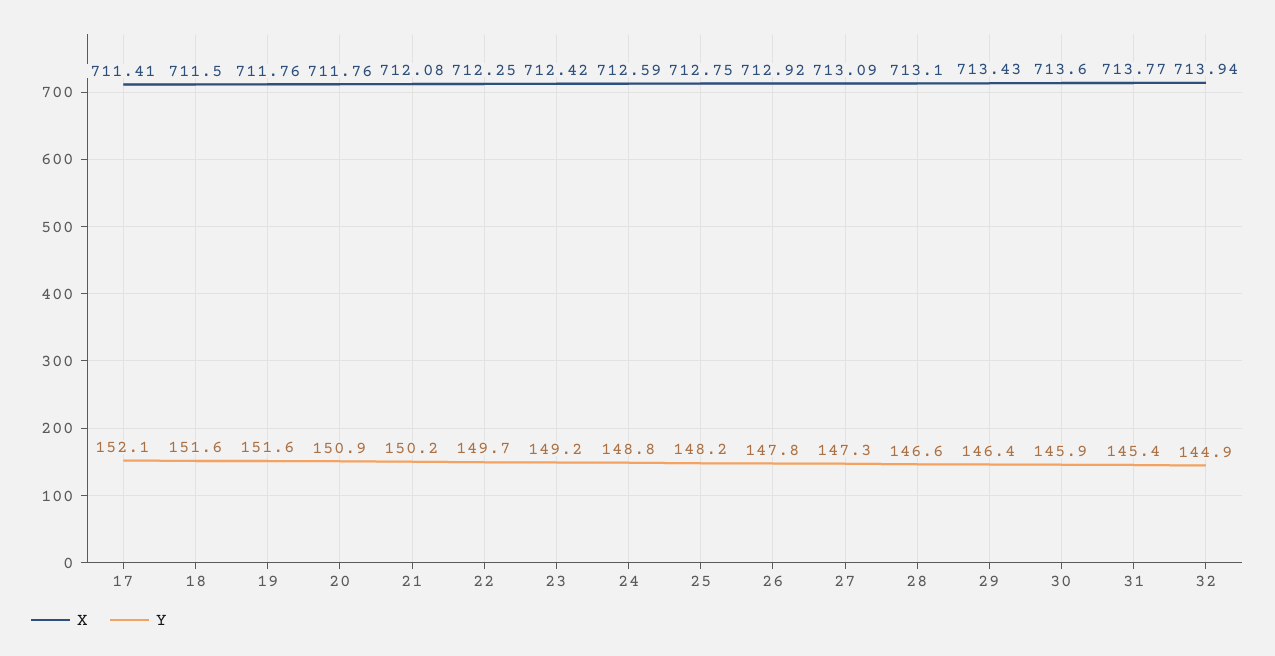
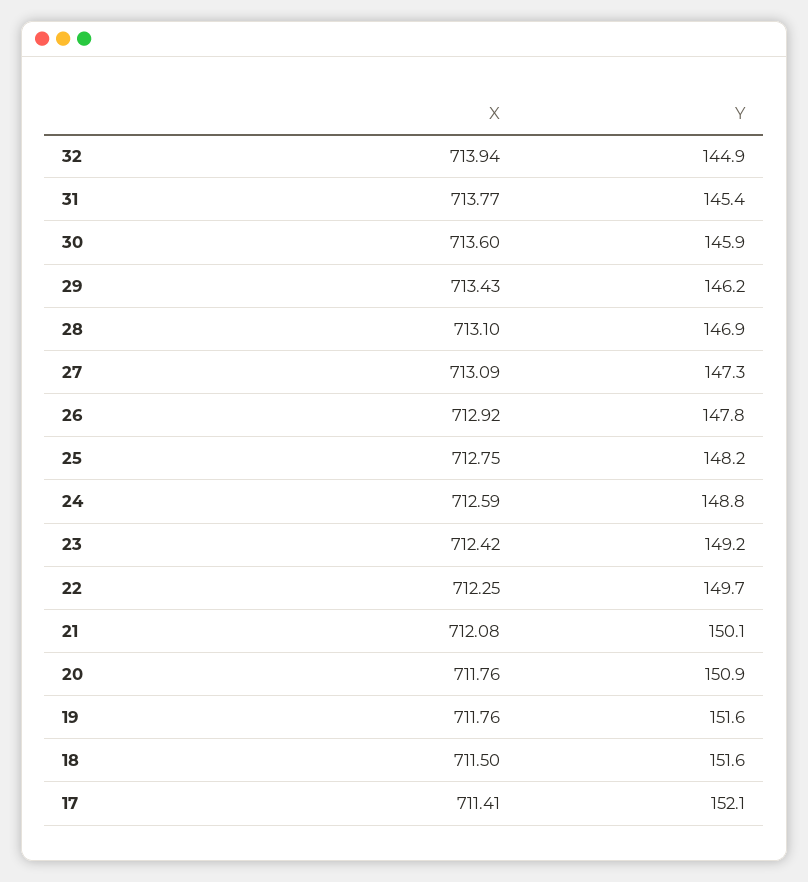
Y, 21: 150.2 -> 150.1
Y, 28: 146.6 -> 146.9
Y, 29: 146.4 -> 146.2

